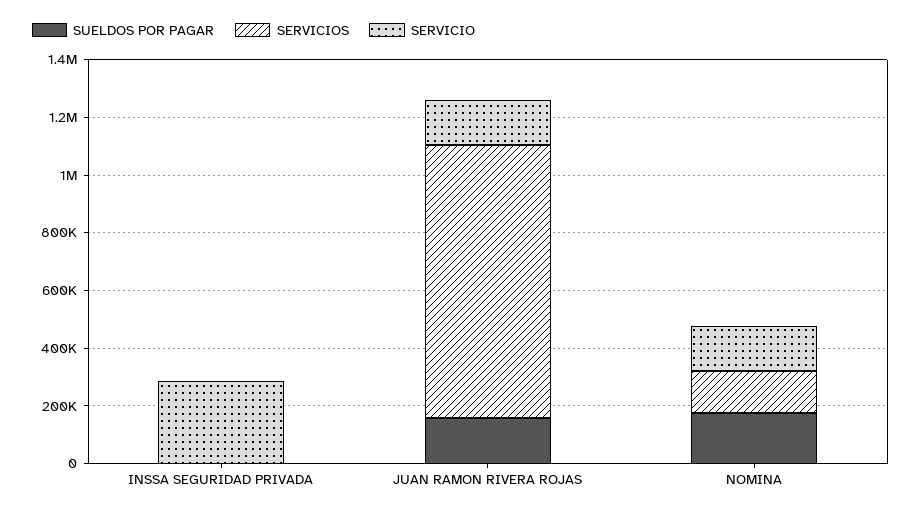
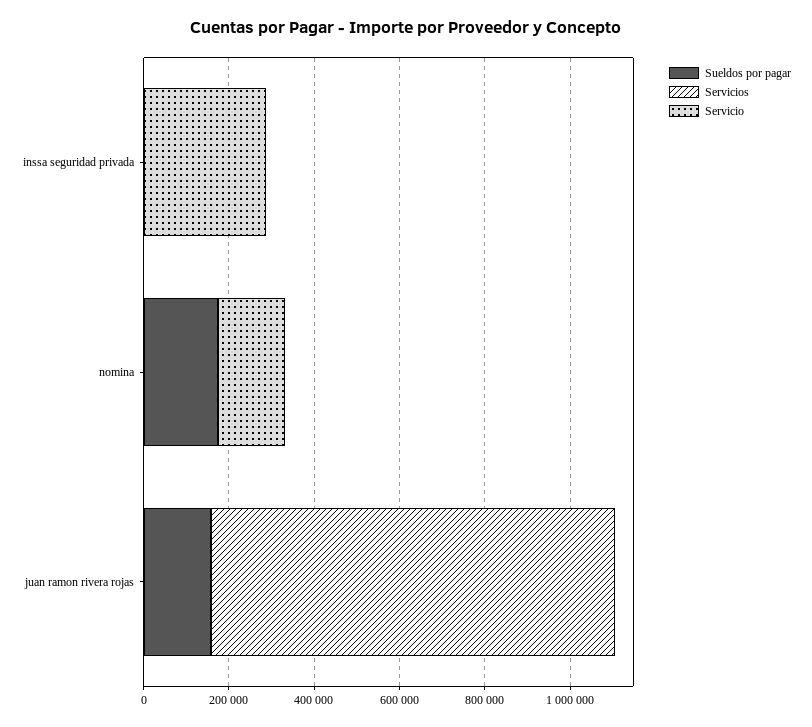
SERVICIO, JUAN RAMON RIVERA ROJAS: 150000 -> 0
SERVICIOS, NOMINA: 150000 -> 0

